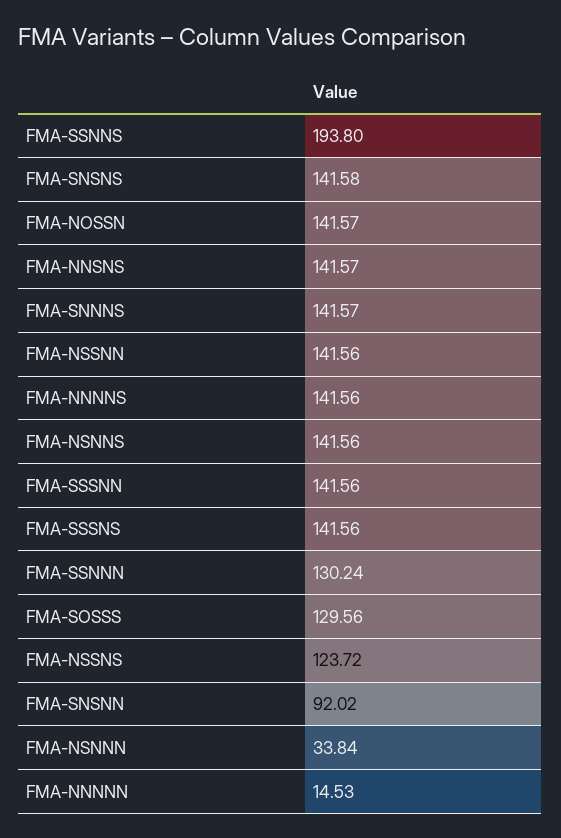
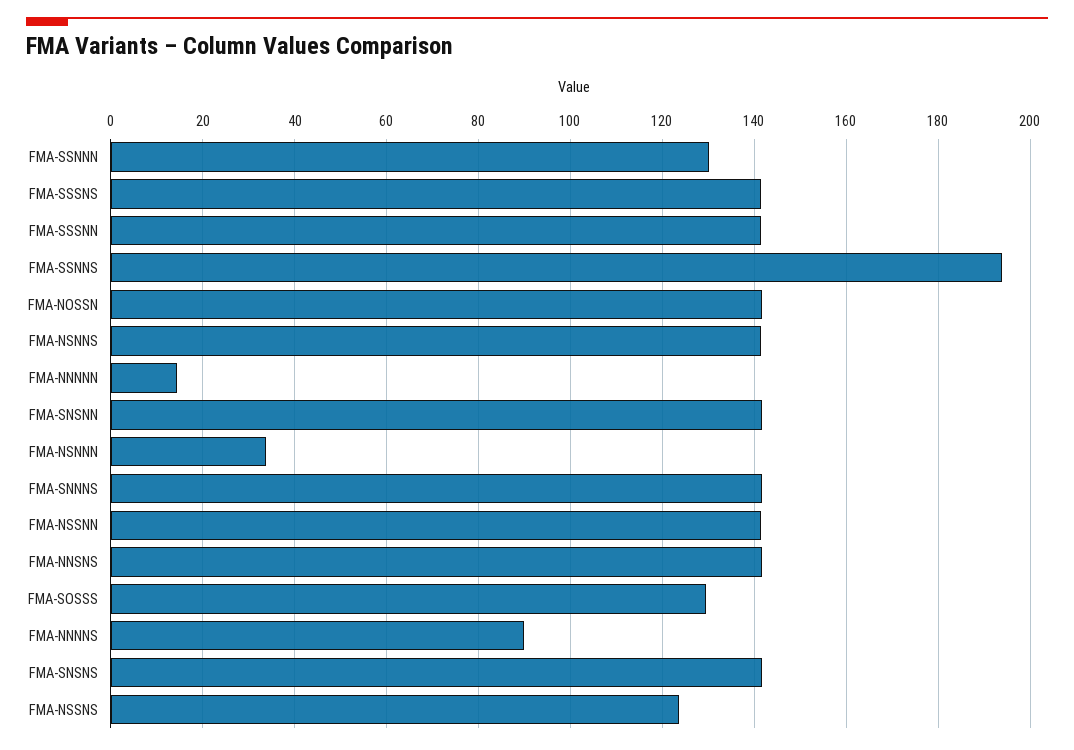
FMA-NNNNS: 141.56 -> 90
FMA-SNSNN: 92.02 -> 142

